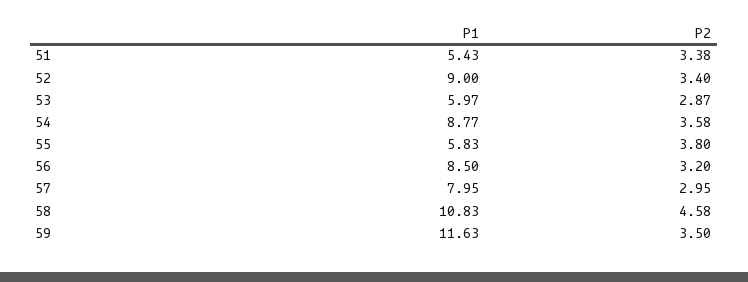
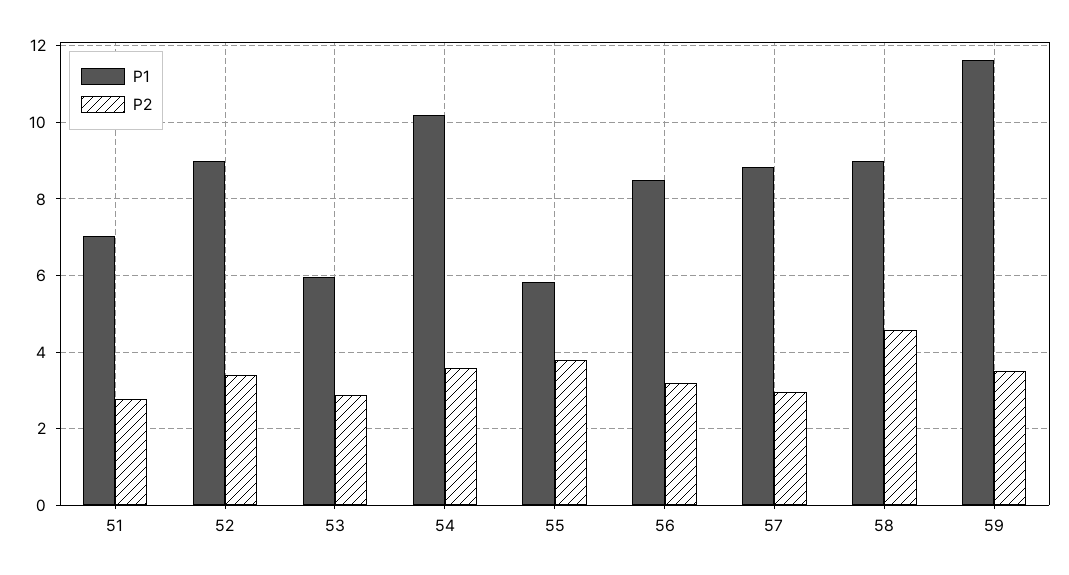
P1, 51: 5.43 -> 7
P2, 51: 3.38 -> 2.8
P1, 54: 8.77 -> 10.2
P1, 57: 7.95 -> 8.8
P1, 58: 10.83 -> 9

